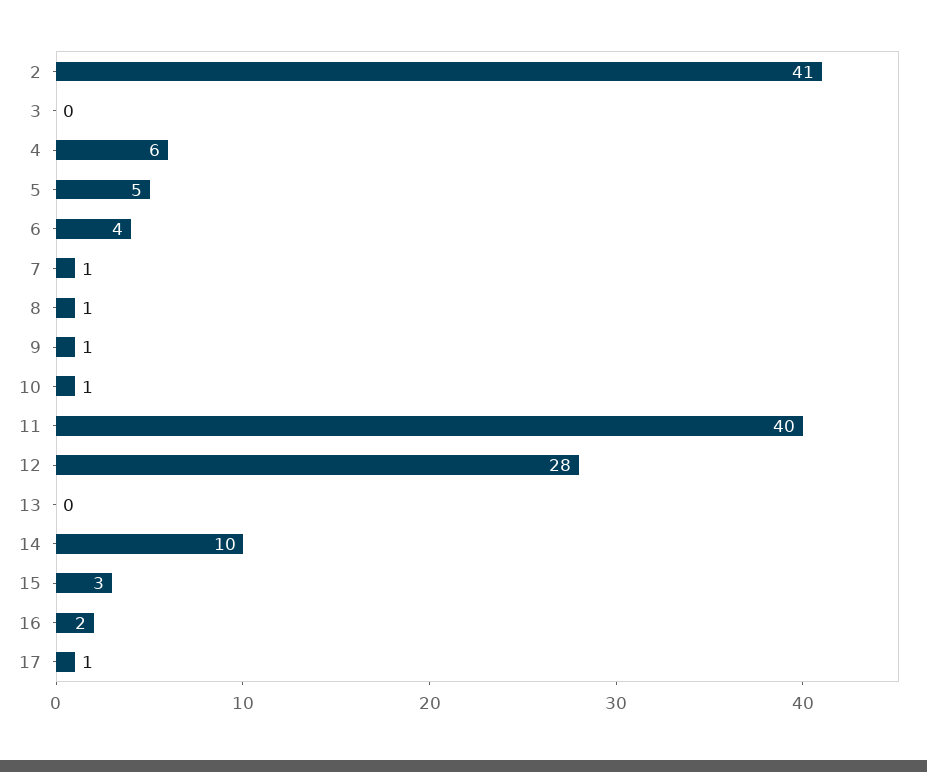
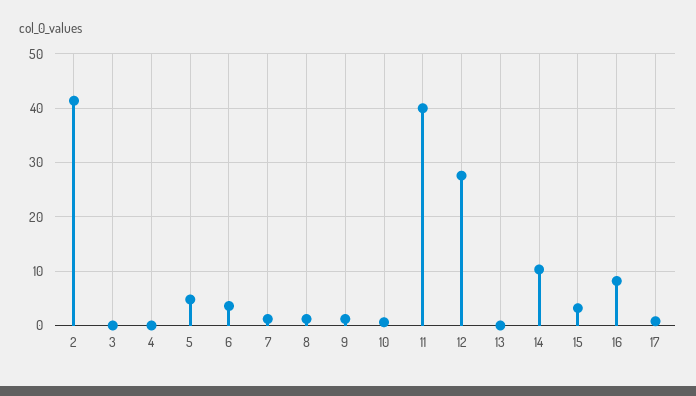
4: 6 -> 0
16: 2 -> 8

